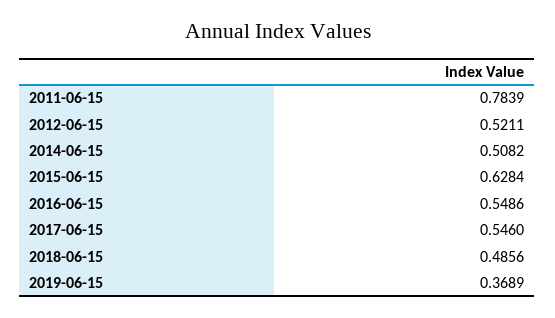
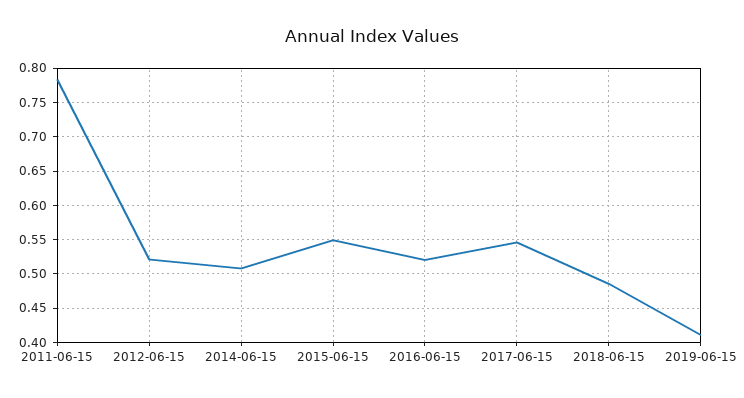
2015-06-15: 0.6284 -> 0.55
2016-06-15: 0.5486 -> 0.52
2019-06-15: 0.3689 -> 0.41

